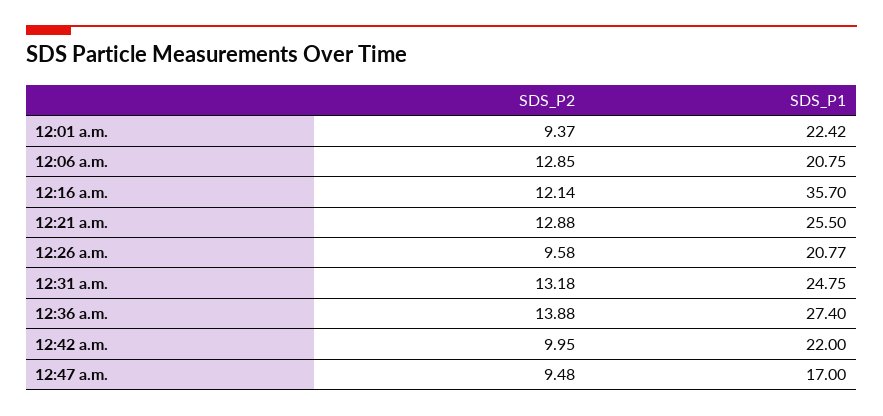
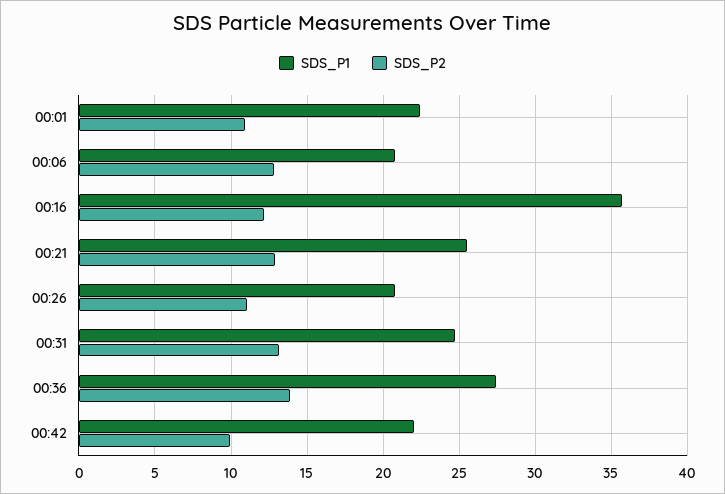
SDS_P2, 12:01 a.m.: 9.37 -> 11
SDS_P2, 12:26 a.m.: 9.58 -> 11
SDS_P2, 12:47 a.m.: 9.48 -> none
SDS_P1, 12:47 a.m.: 17 -> none

